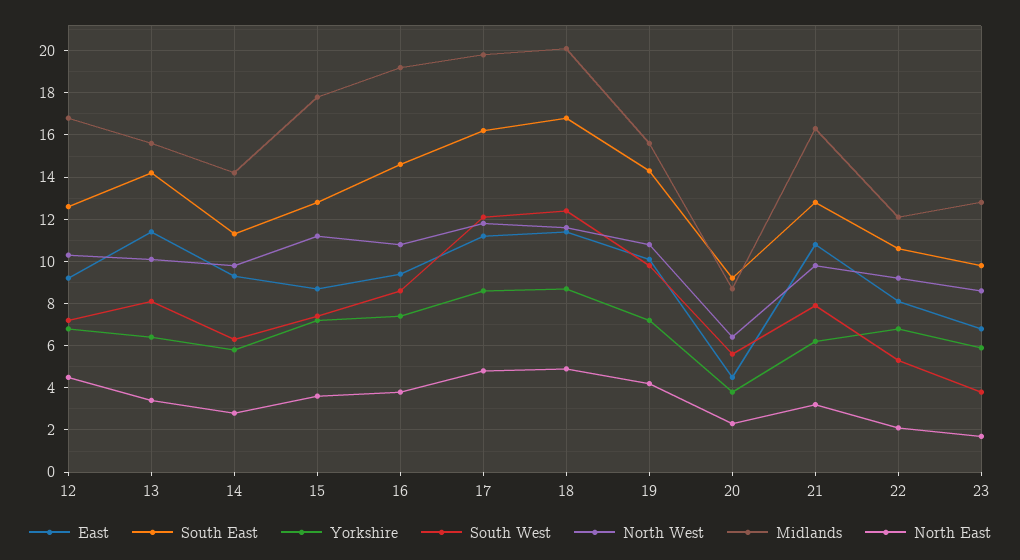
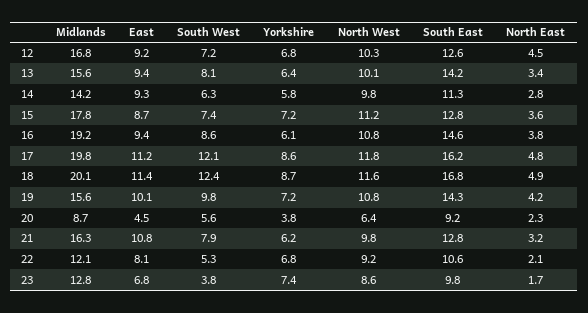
East, 13: 11.5 -> 9.4
Yorkshire, 16: 7.5 -> 6.1
Yorkshire, 23: 6 -> 7.4

